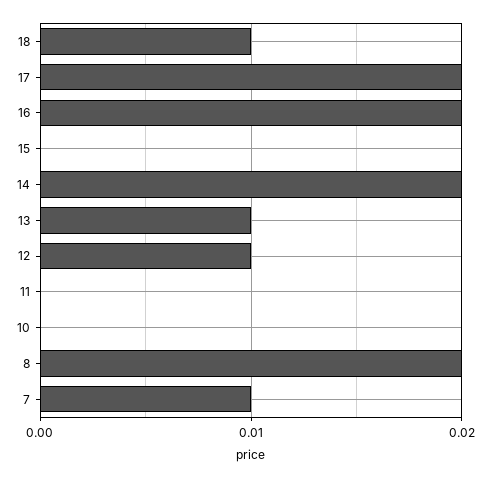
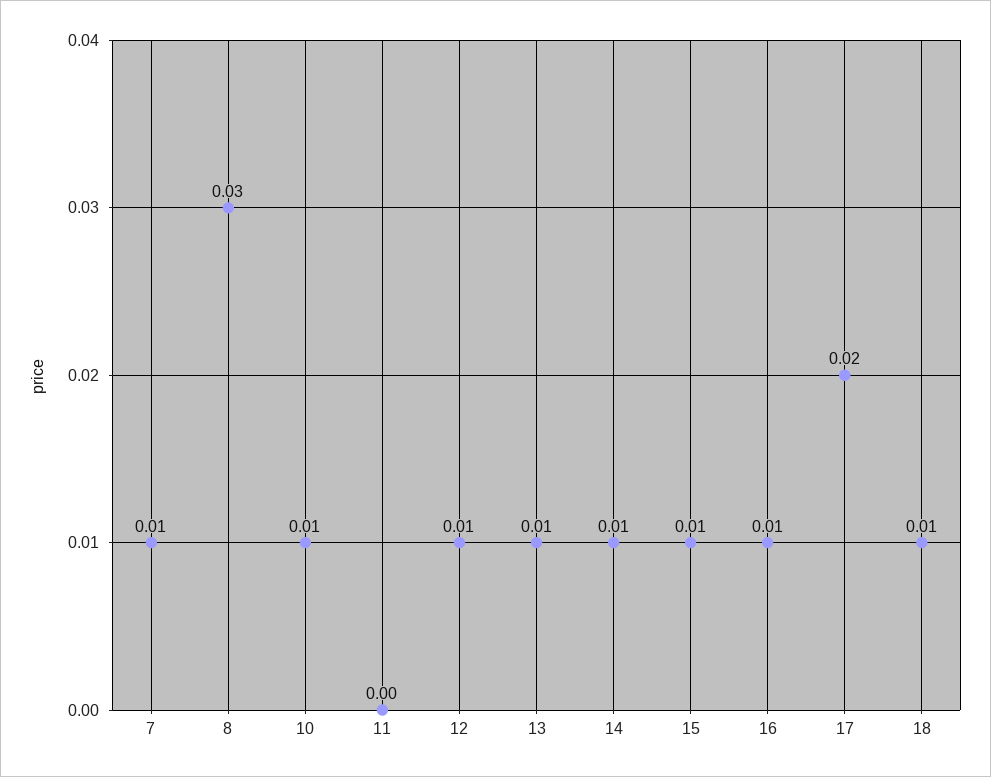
16: 0.02 -> 0.01
15: 0 -> 0.01
14: 0.02 -> 0.01
10: 0 -> 0.01
8: 0.02 -> 0.03

